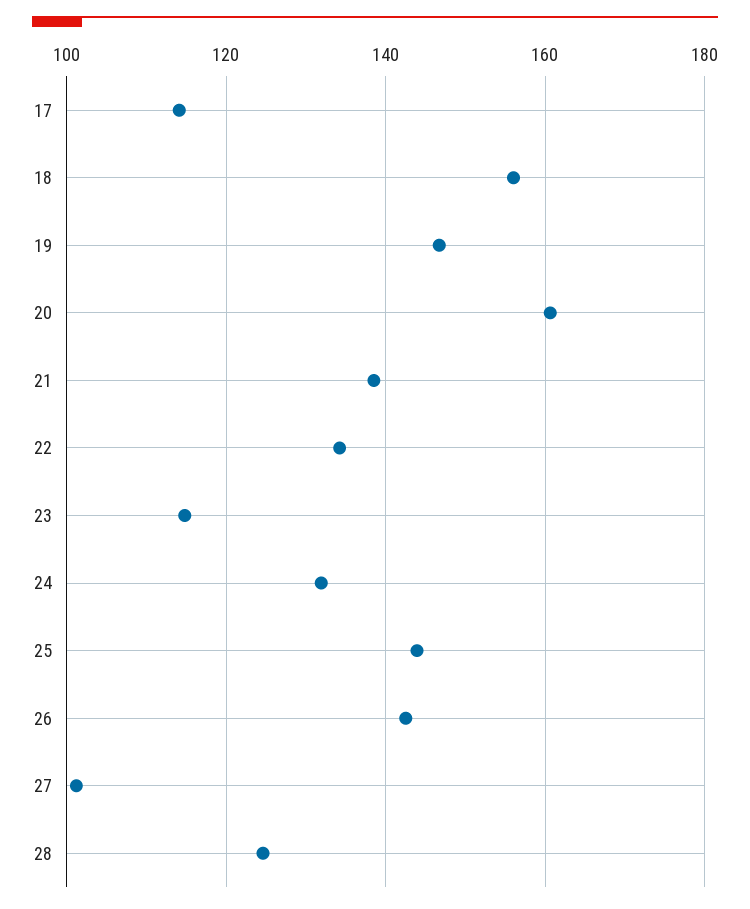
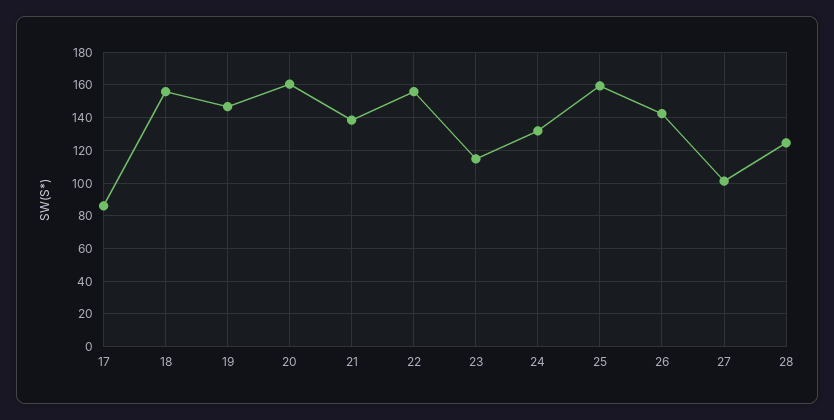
17: 114 -> 85
22: 134 -> 155
25: 144 -> 160

